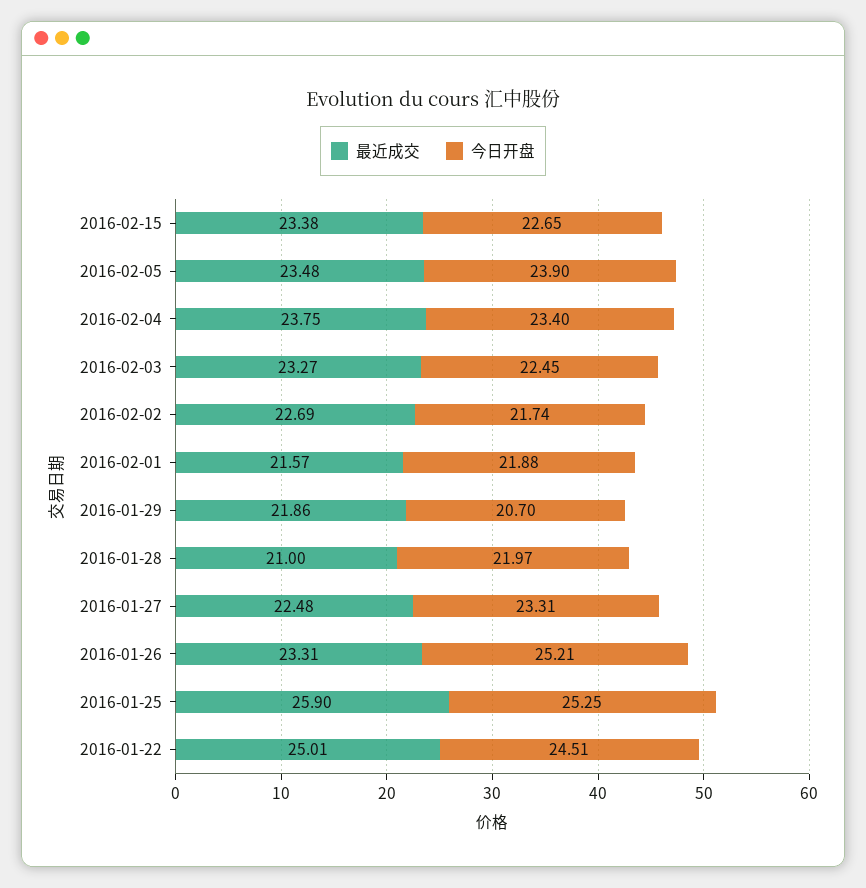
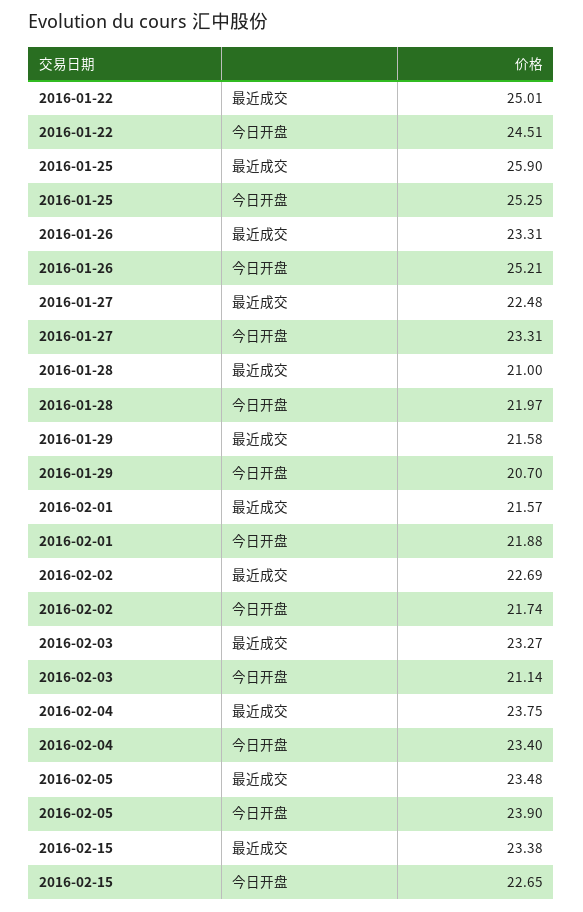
今日开盘, 2016-02-03: 22.45 -> 21.14
最近成交, 2016-01-29: 21.86 -> 21.58

